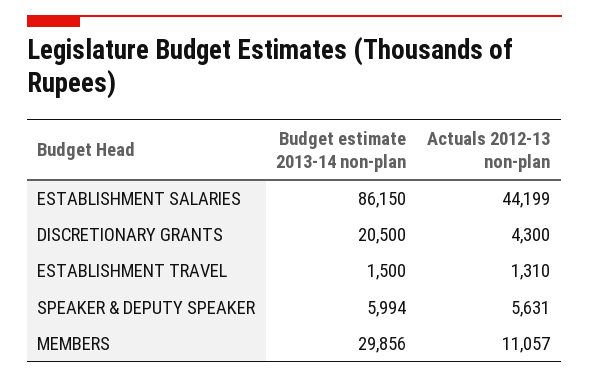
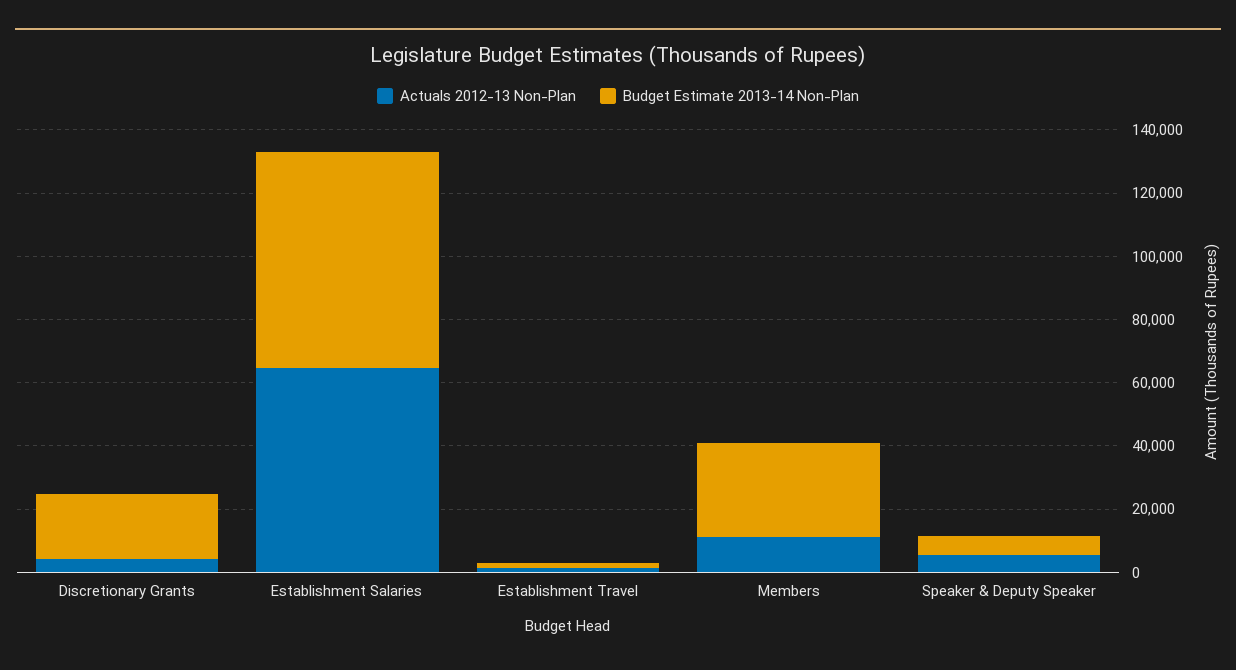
Budget estimate 2013-14 non-plan, ESTABLISHMENT SALARIES: 86150 -> 70000
Actuals 2012-13 non-plan, ESTABLISHMENT SALARIES: 44199 -> 65000

